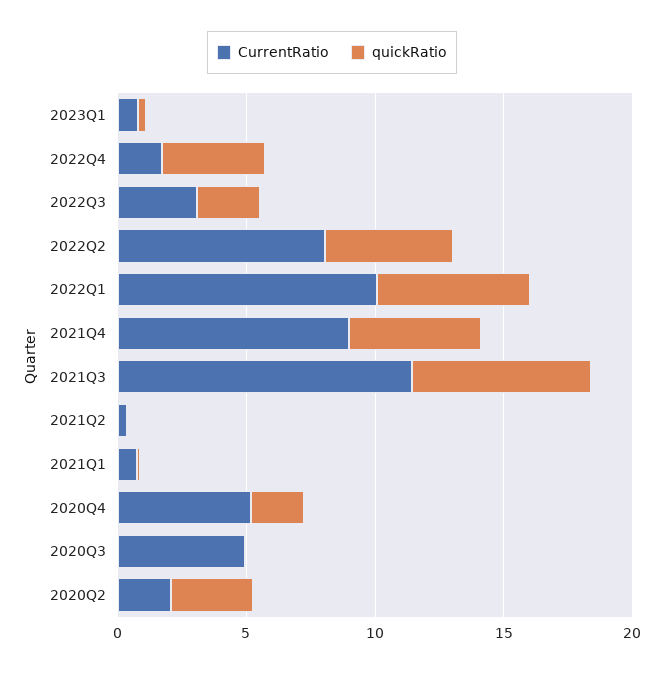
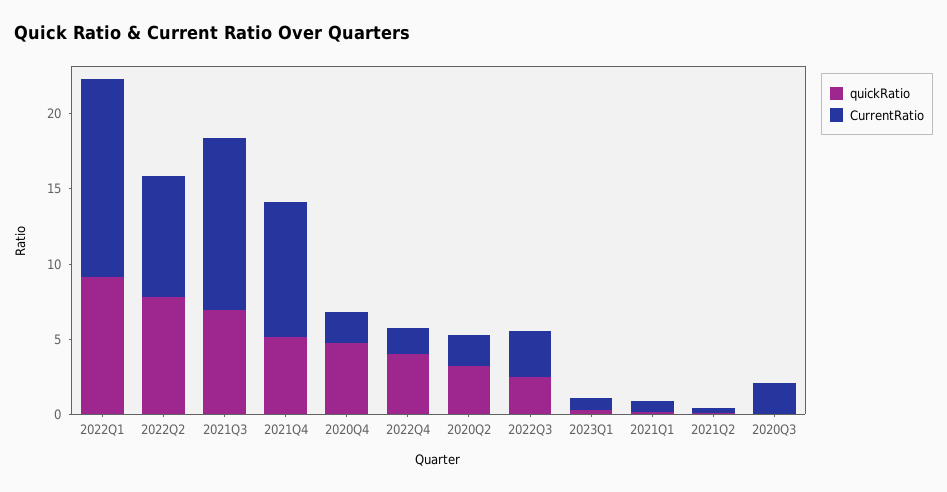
quickRatio, 2022Q2: 5 -> 8
CurrentRatio, 2022Q1: 10 -> 13
quickRatio, 2022Q1: 6 -> 9
CurrentRatio, 2020Q4: 5 -> 2
quickRatio, 2020Q4: 2 -> 5
CurrentRatio, 2020Q3: 5 -> 2

